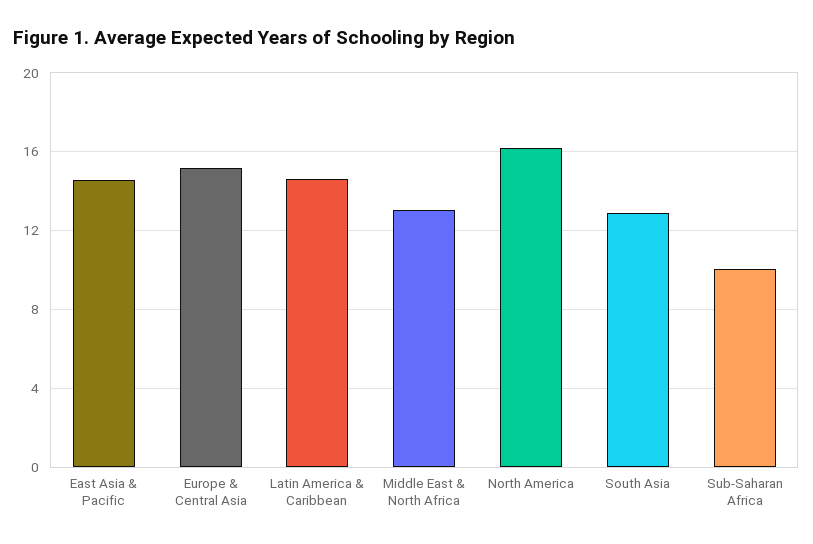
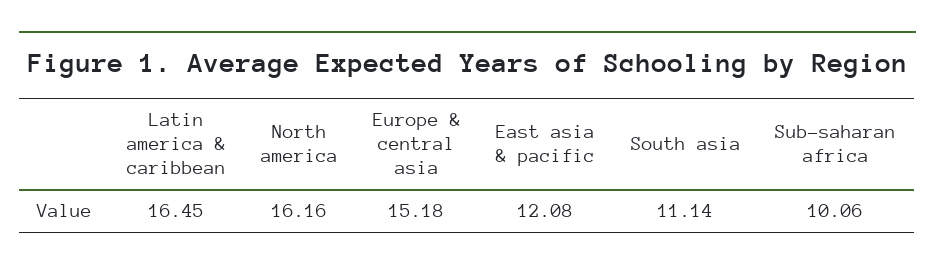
East Asia & Pacific: 14.5 -> 12.08
Latin America & Caribbean: 14.5 -> 16.45
Middle East & North Africa: 13 -> none
South Asia: 13 -> 11.14

